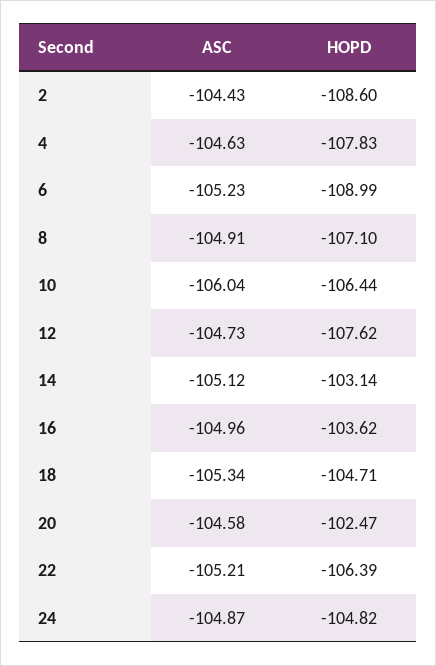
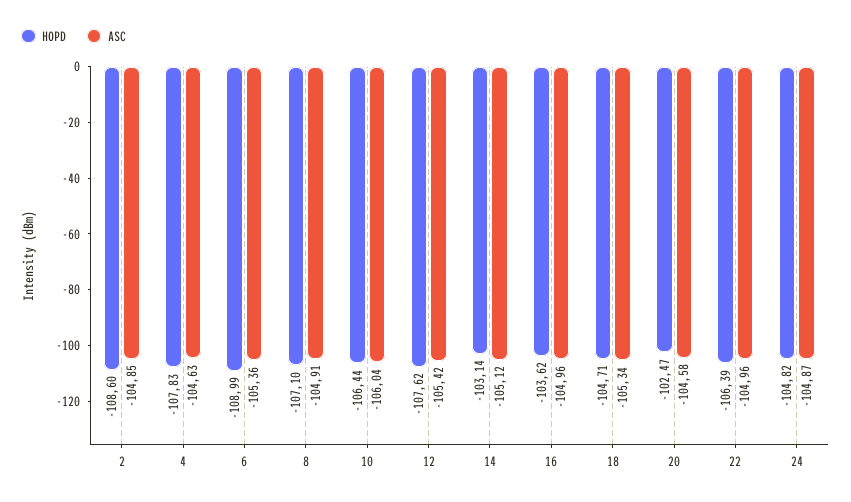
ASC, 2: -104.43 -> -104.85
ASC, 6: -105.23 -> -105.36
ASC, 12: -104.73 -> -105.42
ASC, 22: -105.21 -> -104.96

